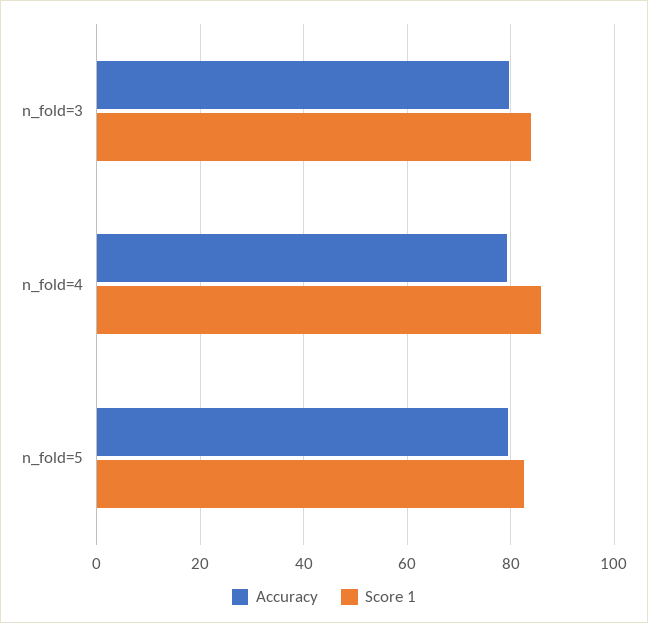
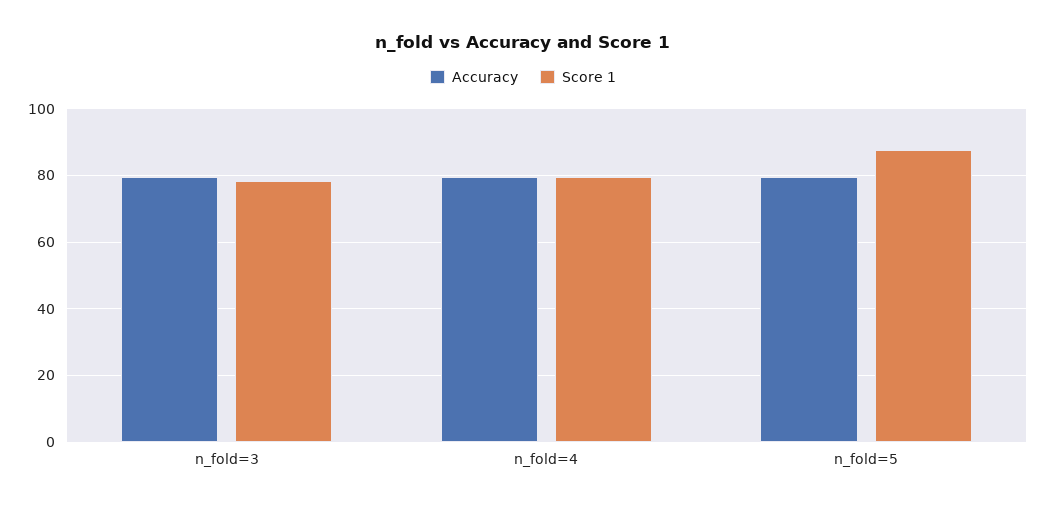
Score 1, n_fold=3: 84 -> 78
Score 1, n_fold=4: 86 -> 80
Score 1, n_fold=5: 82 -> 88

